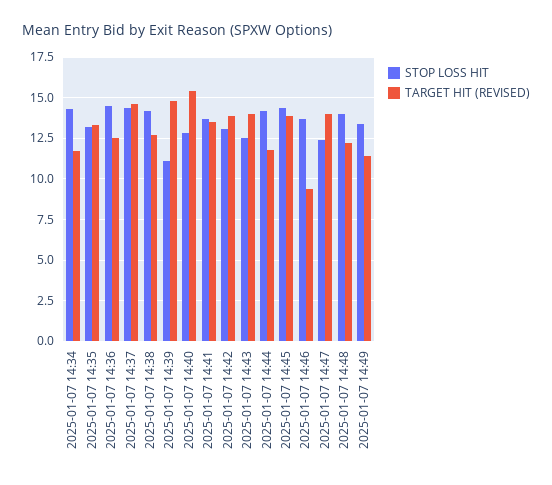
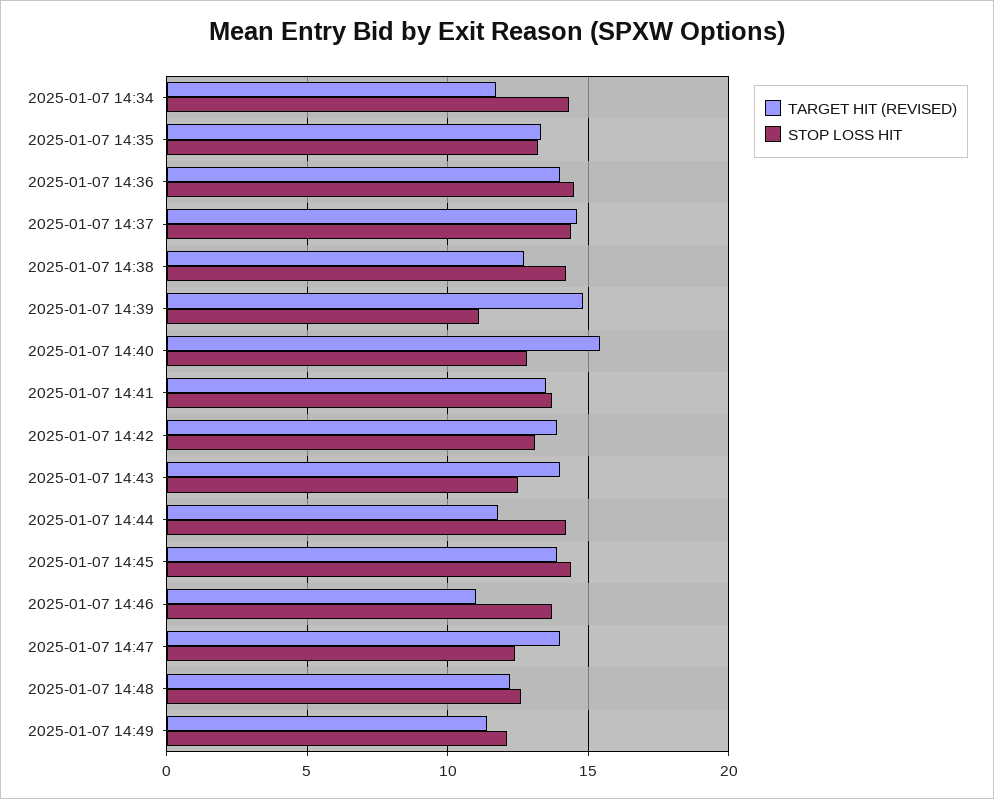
TARGET HIT (REVISED), 2025-01-07 14:36: 12.5 -> 14
TARGET HIT (REVISED), 2025-01-07 14:46: 9.5 -> 11
STOP LOSS HIT, 2025-01-07 14:48: 14 -> 12.5
STOP LOSS HIT, 2025-01-07 14:49: 13.5 -> 12

